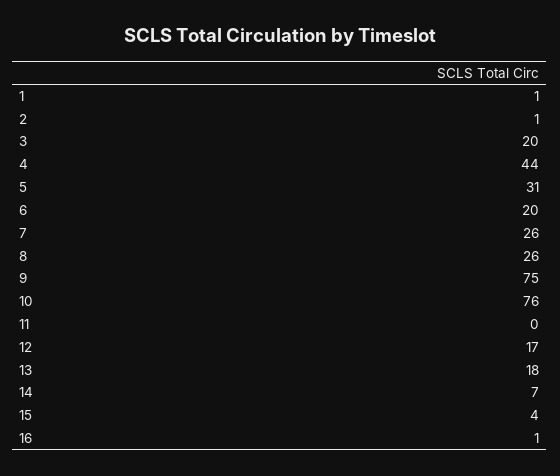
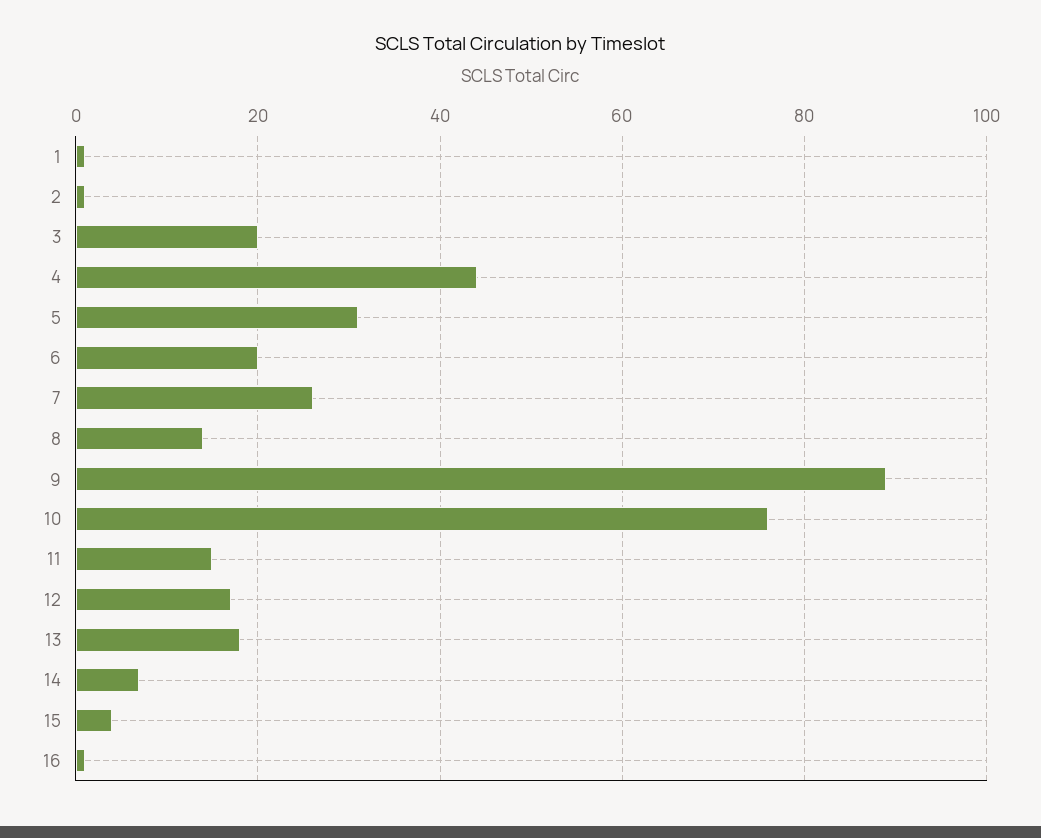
8: 26 -> 15
9: 75 -> 90
11: 0 -> 15

